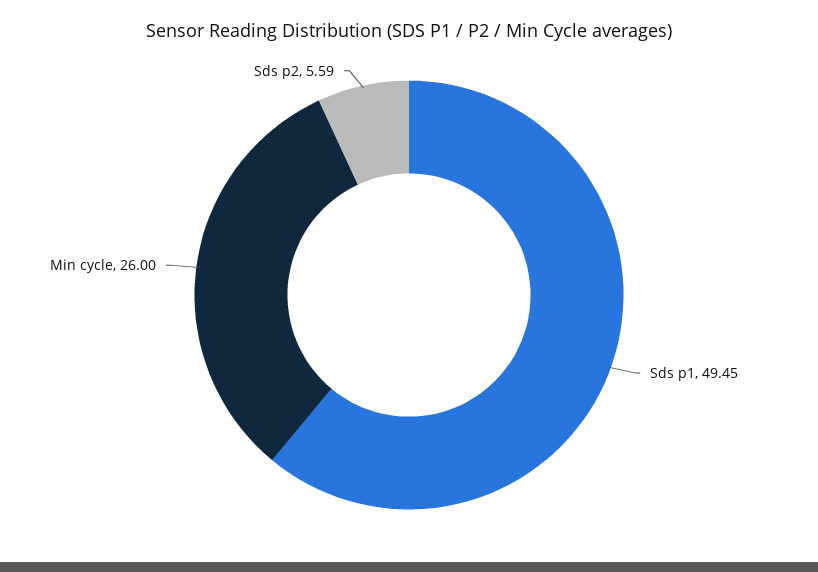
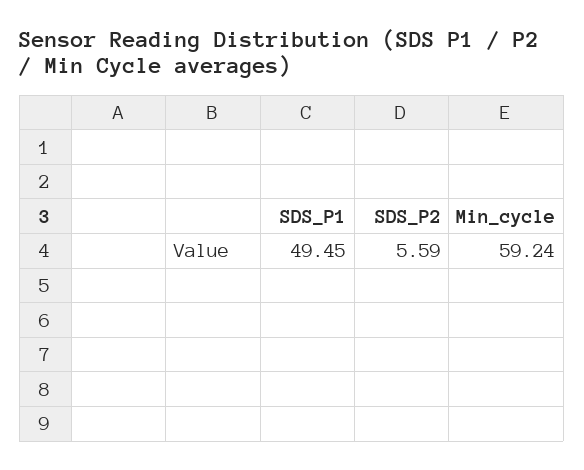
Min cycle: 26 -> 59.24

